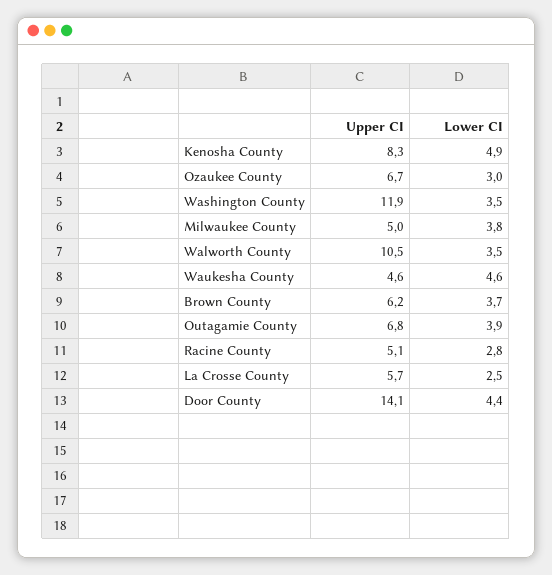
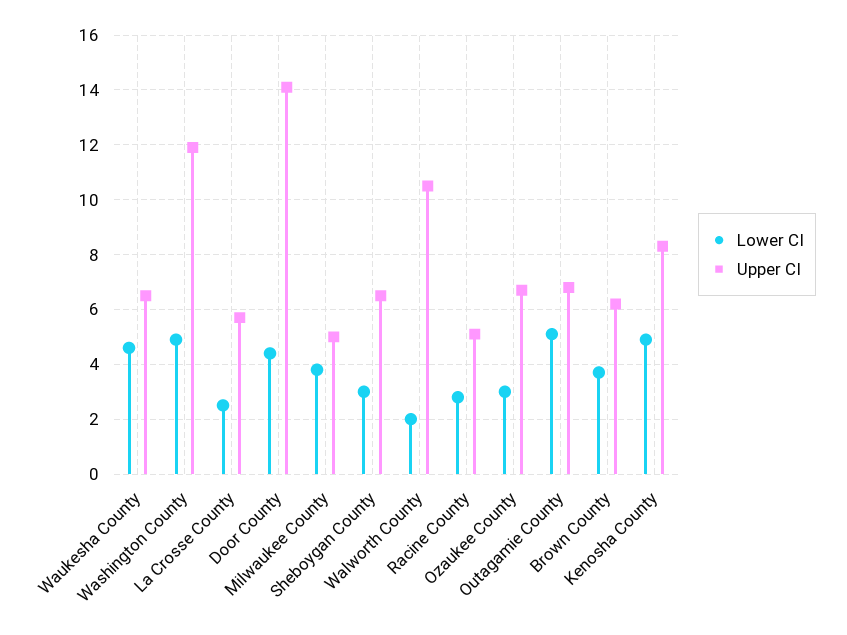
Lower CI, Washington County: 3.5 -> 5
Lower CI, Walworth County: 3.5 -> 2
Upper CI, Waukesha County: 4.6 -> 6.5
Lower CI, Outagamie County: 3.9 -> 5
Lower CI, Sheboygan County: none -> 3
Upper CI, Sheboygan County: none -> 6.5

